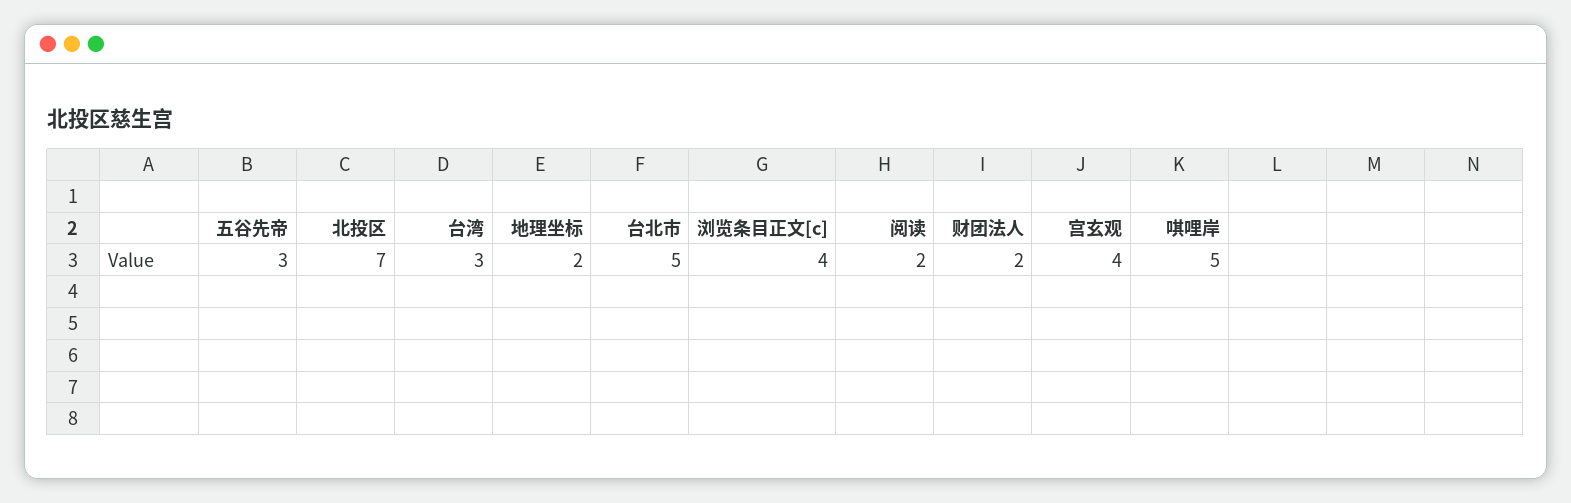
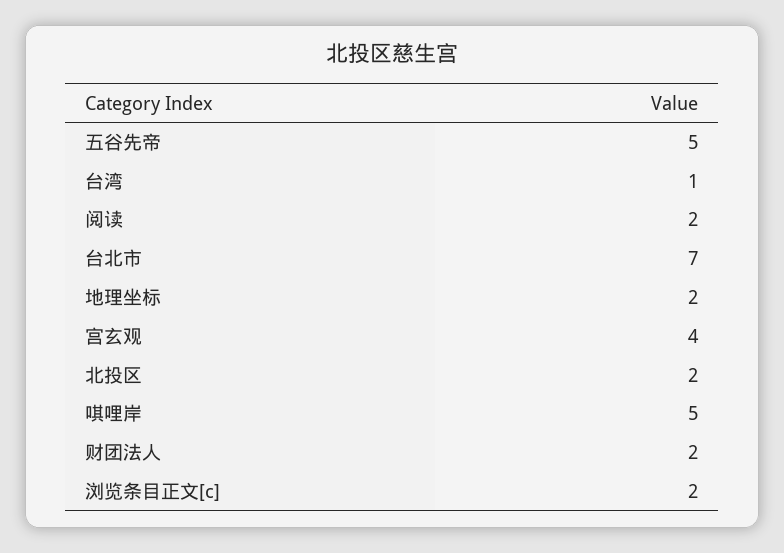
五谷先帝: 3 -> 5
北投区: 7 -> 2
台湾: 3 -> 1
台北市: 5 -> 7
浏览条目正文[c]: 4 -> 2

